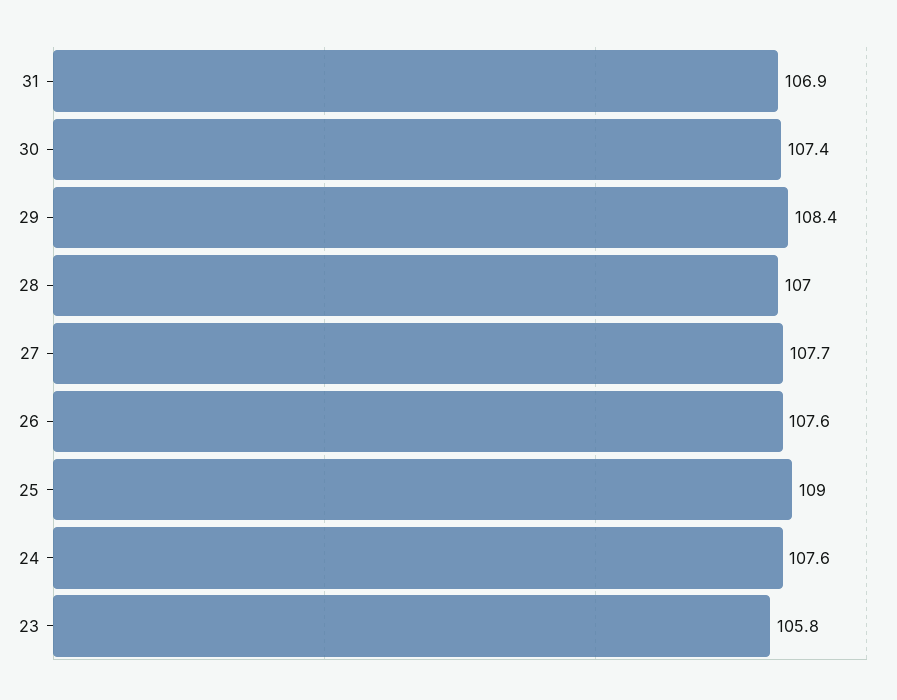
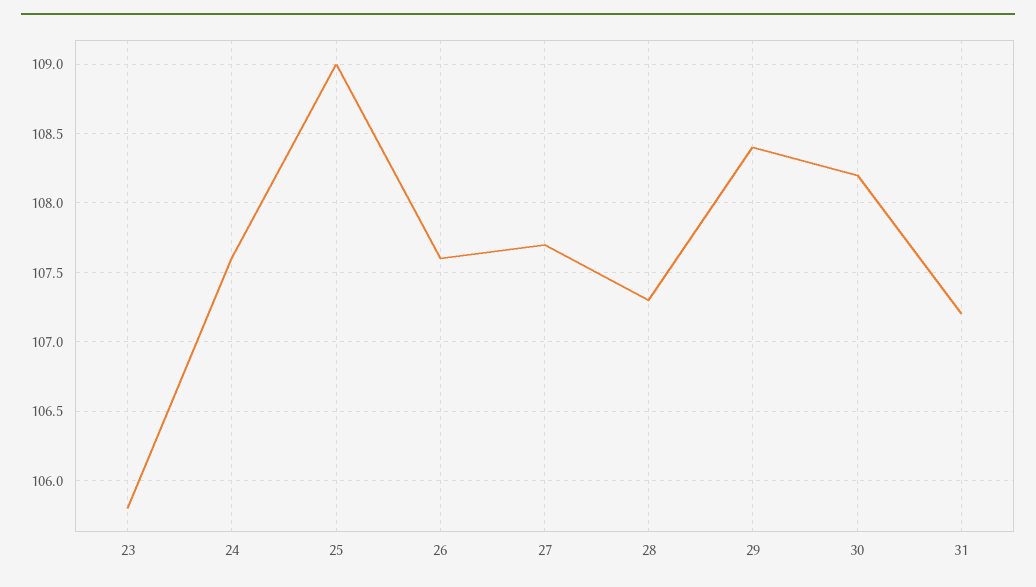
31: 106.9 -> 107.2
30: 107.4 -> 108.2
28: 107 -> 107.3

